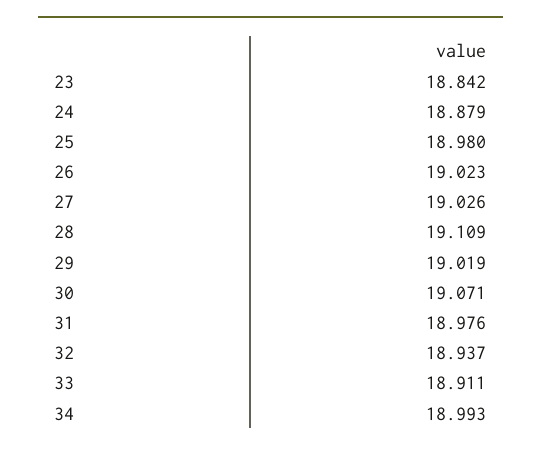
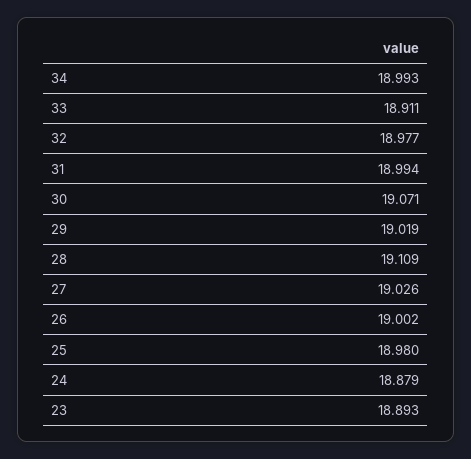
23: 18.842 -> 18.893
26: 19.023 -> 19.002
31: 18.976 -> 18.994
32: 18.937 -> 18.977

